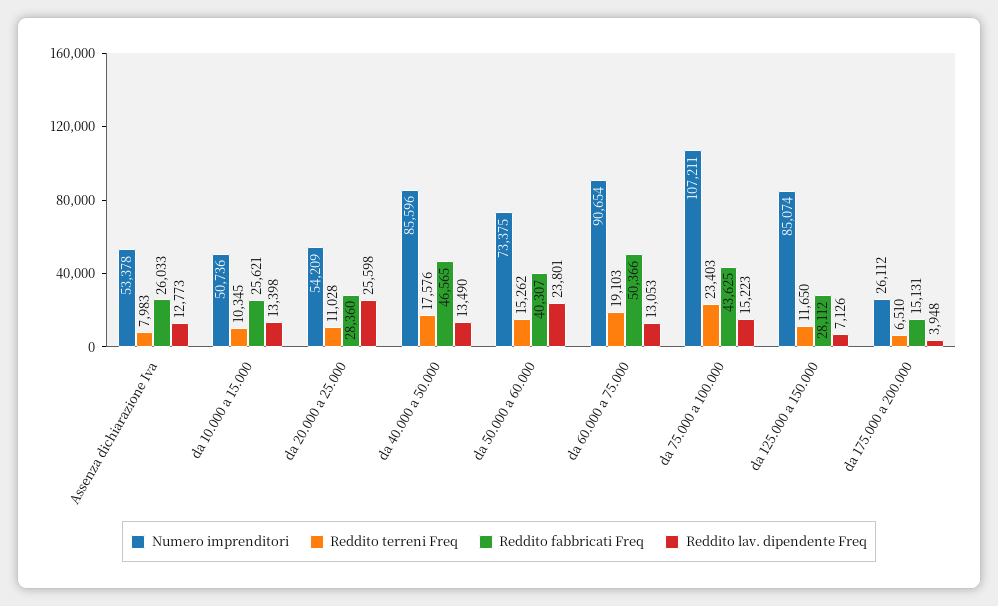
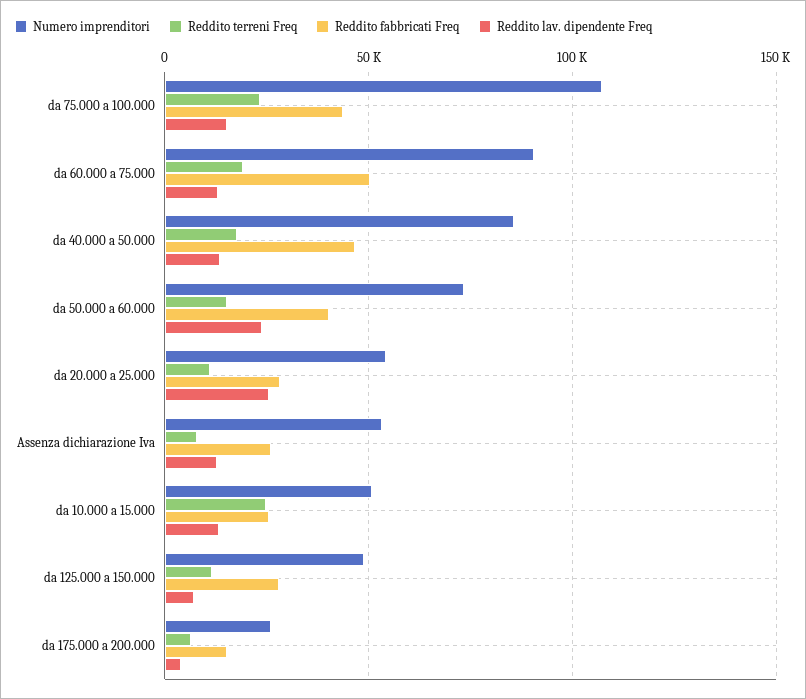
Reddito terreni Freq, da 10.000 a 15.000: 10345 -> 25000
Numero imprenditori, da 125.000 a 150.000: 85074 -> 50000

